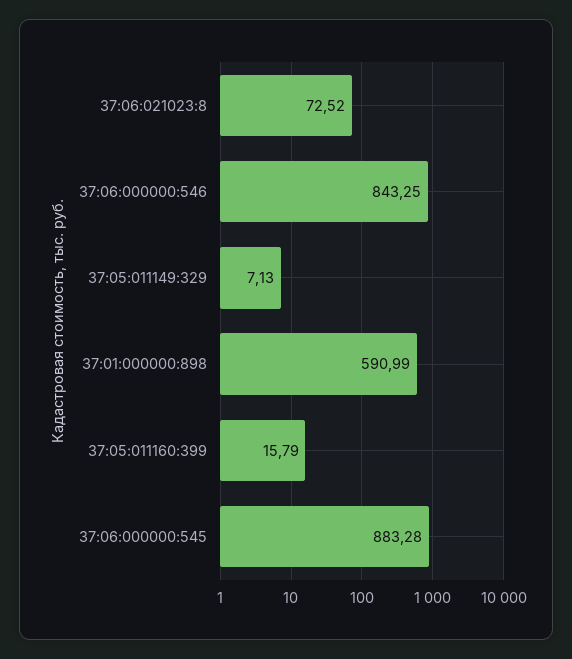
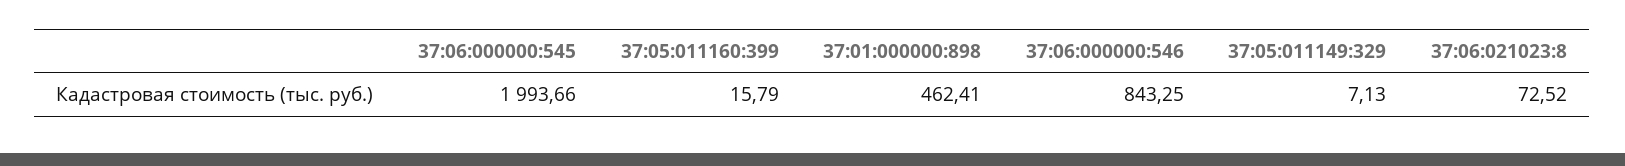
37:01:000000:898: 590.99 -> 462.41
37:06:000000:545: 883.28 -> 1993.66

